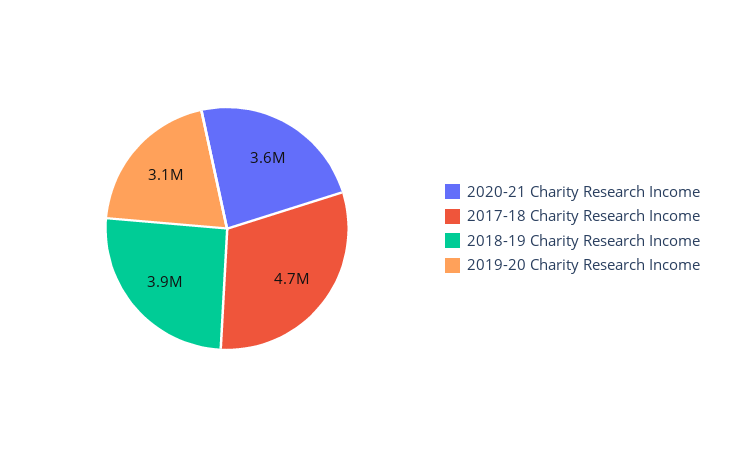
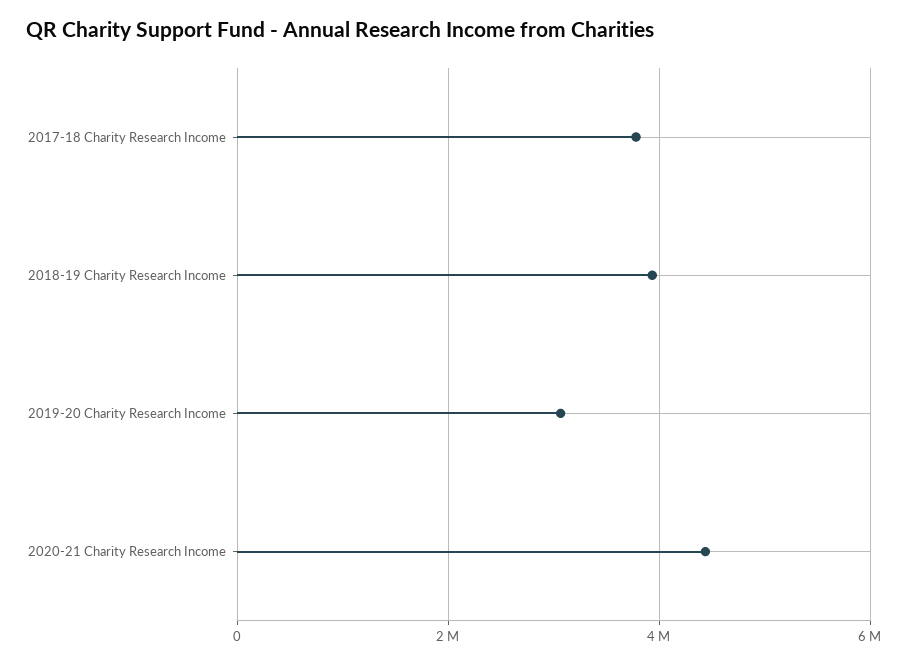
2020-21 Charity Research Income: 3600000 -> 4400000
2017-18 Charity Research Income: 4700000 -> 3800000

